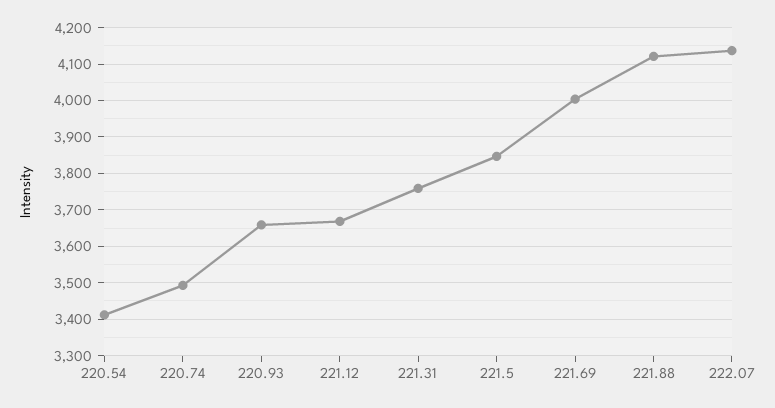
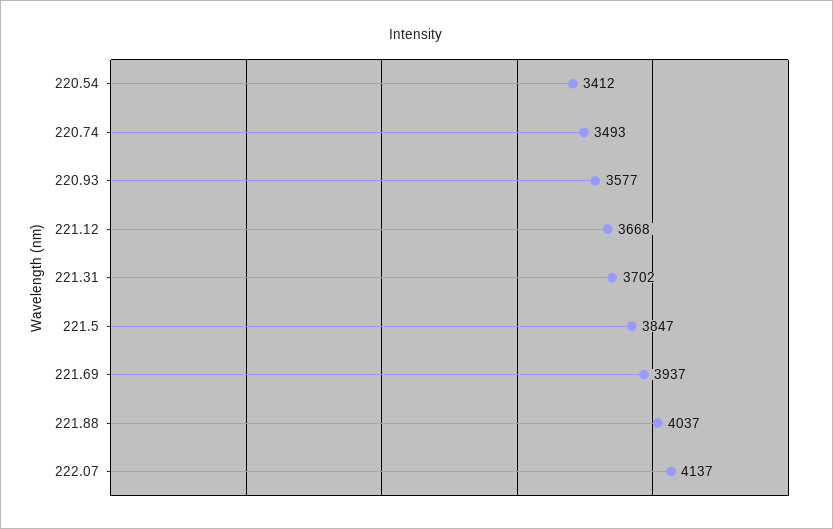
220.93: 3660 -> 3577
221.31: 3760 -> 3702
221.69: 4000 -> 3937
221.88: 4120 -> 4037

